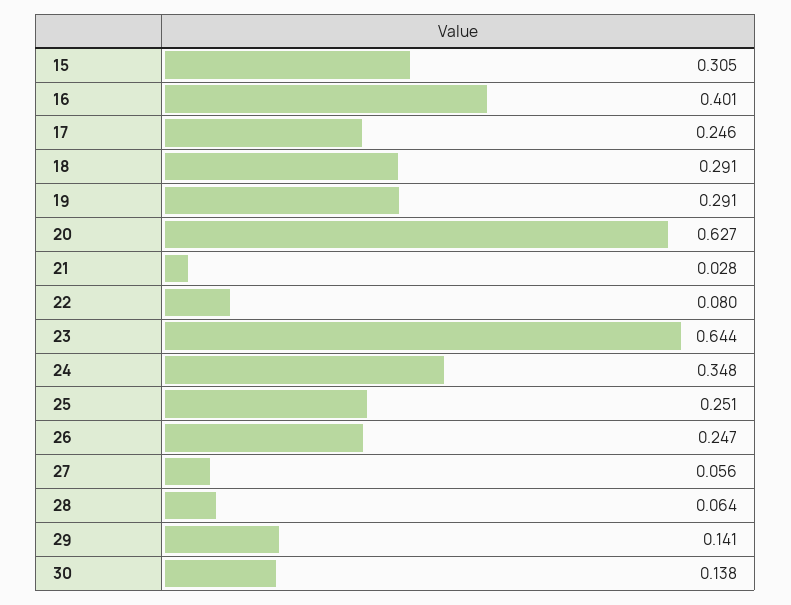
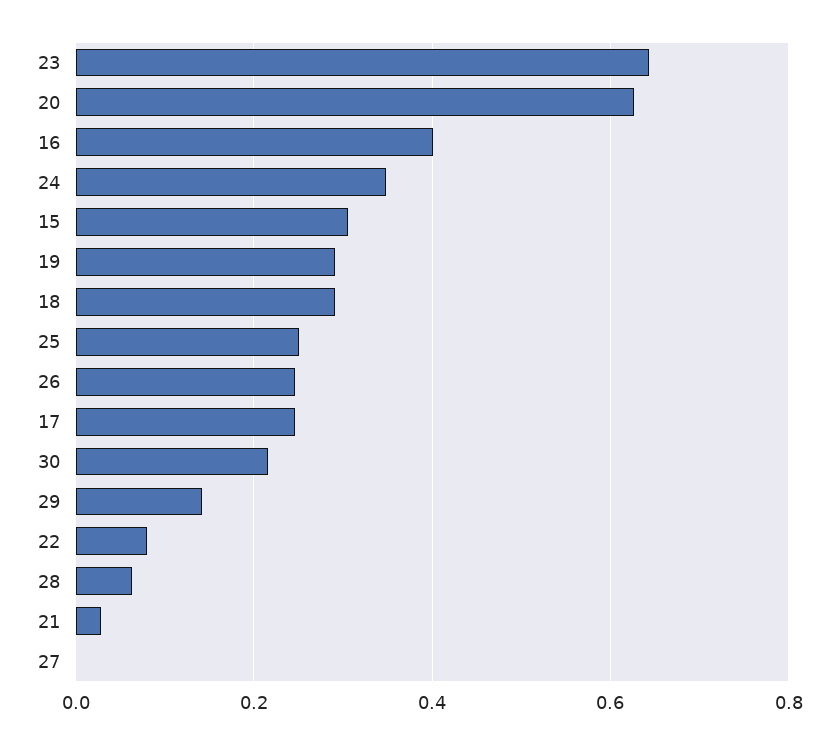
27: 0.056 -> 0
30: 0.138 -> 0.22

